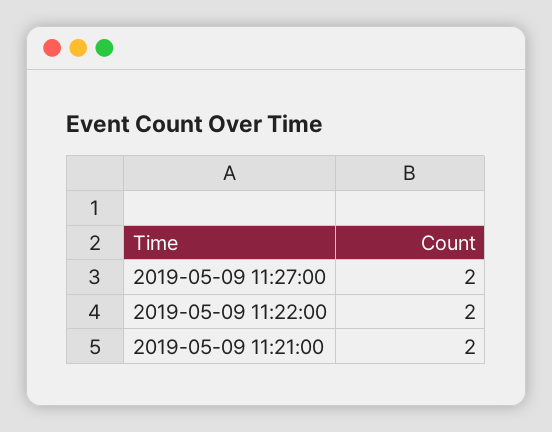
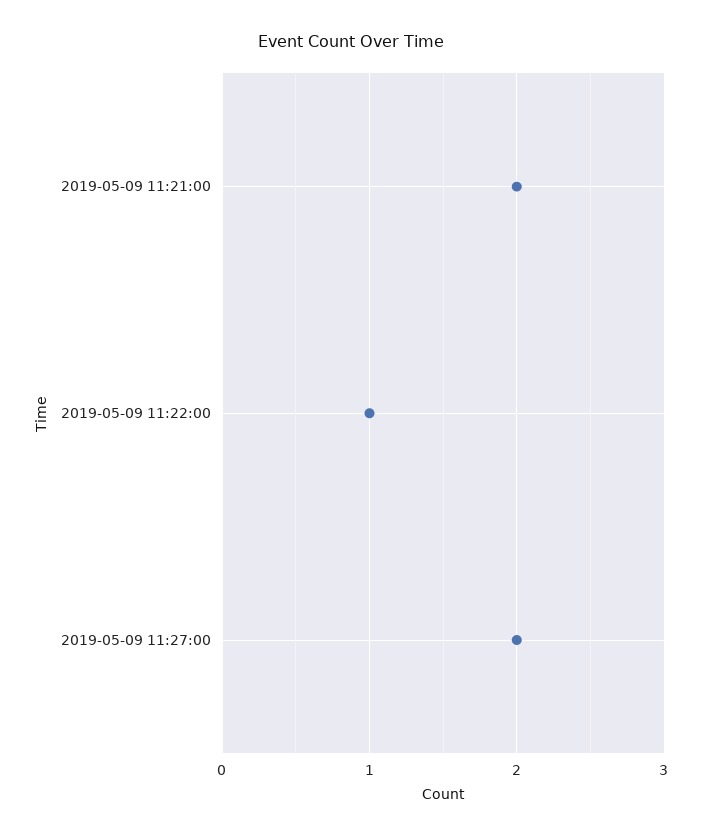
2019-05-09 11:22:00: 2 -> 1

